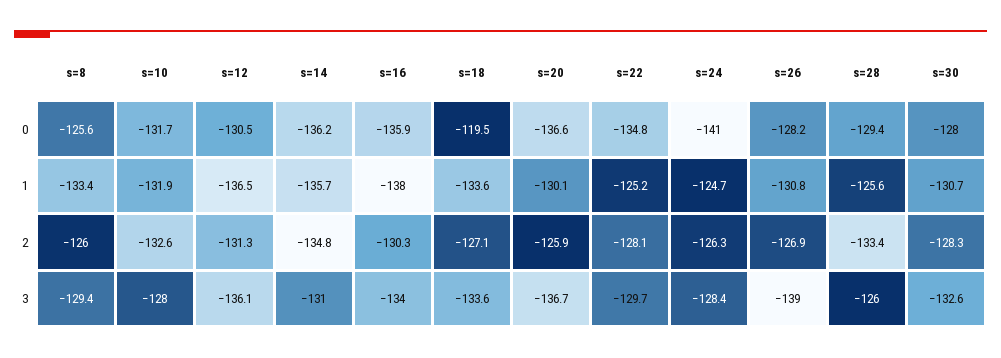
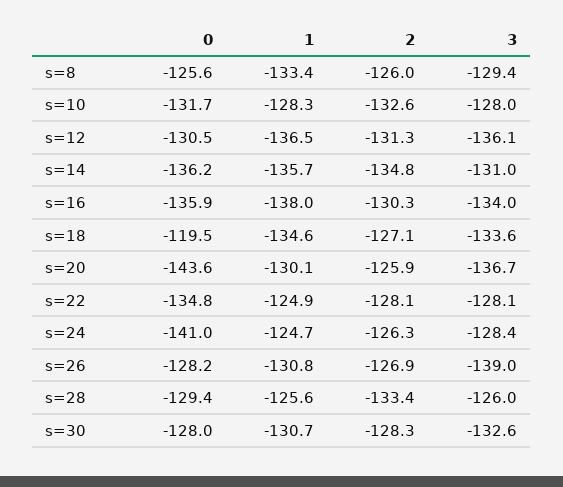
s=20, 0: -136.6 -> -143.6
s=10, 1: -131.9 -> -128.3
s=18, 1: -133.6 -> -134.6
s=22, 1: -125.2 -> -124.9
s=22, 3: -129.7 -> -128.1

